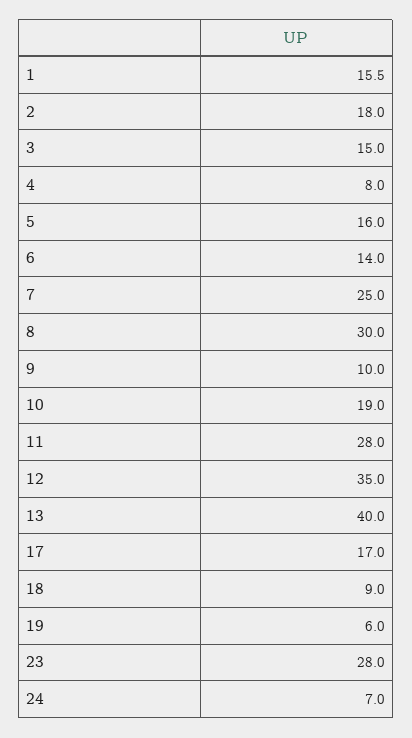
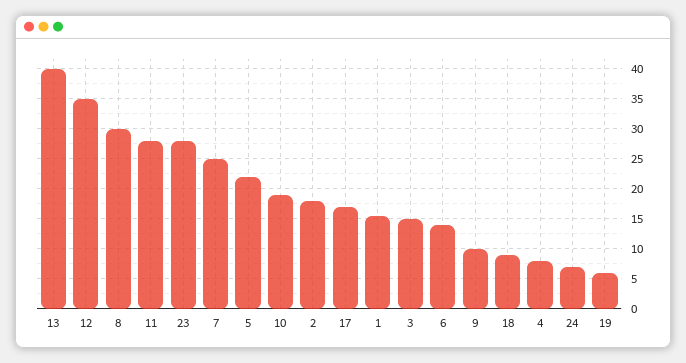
5: 16 -> 22

